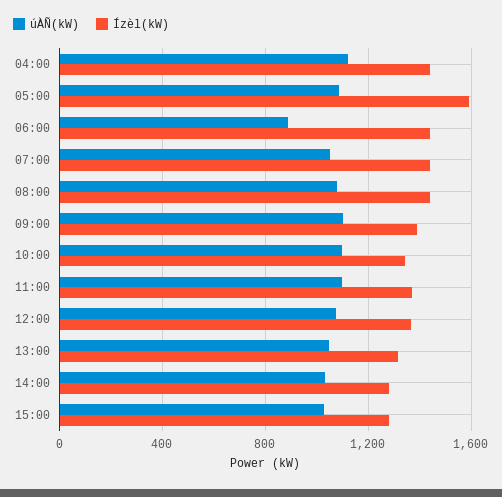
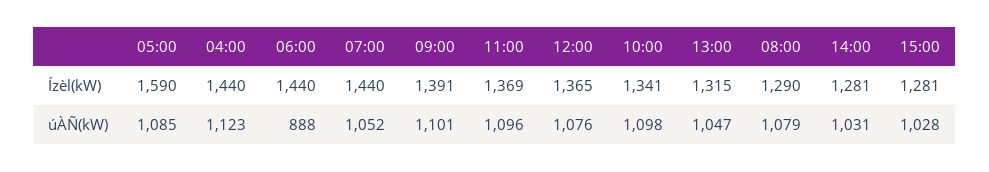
Ízèl(kW), 08:00: 1450 -> 1290

